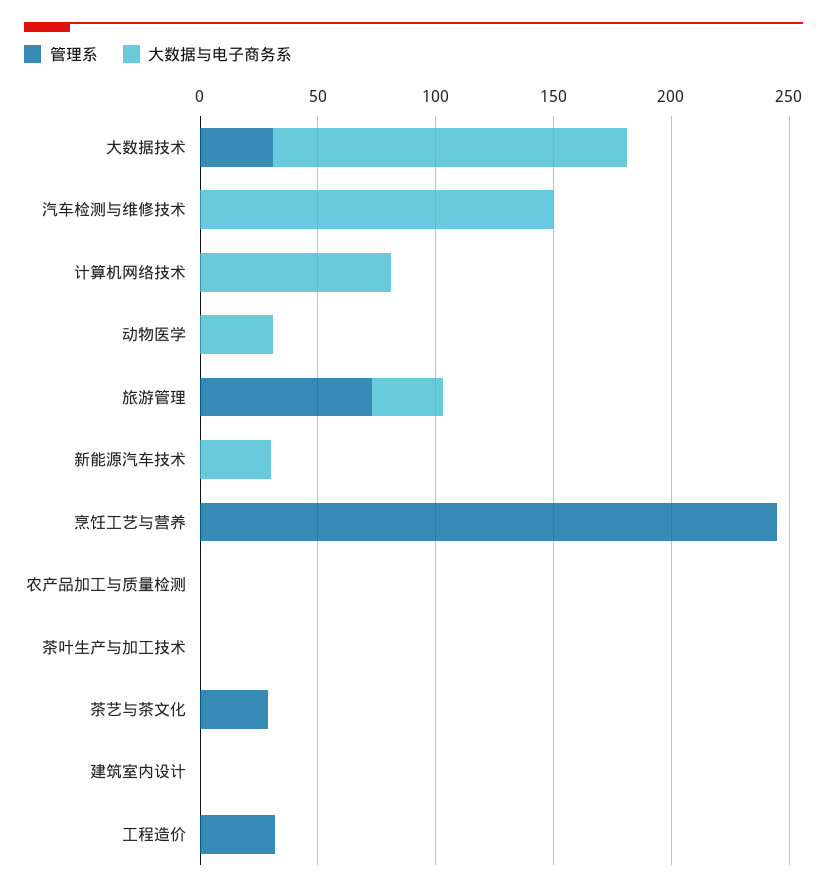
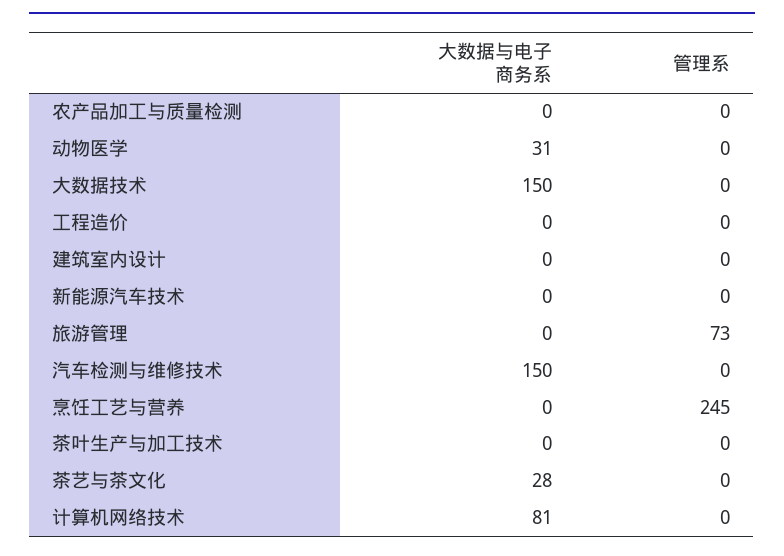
管理系, 大数据技术: 30 -> 0
大数据与电子商务系, 旅游管理: 30 -> 0
大数据与电子商务系, 新能源汽车技术: 30 -> 0
管理系, 茶艺与茶文化: 30 -> 0
大数据与电子商务系, 茶艺与茶文化: 0 -> 28
管理系, 工程造价: 30 -> 0

